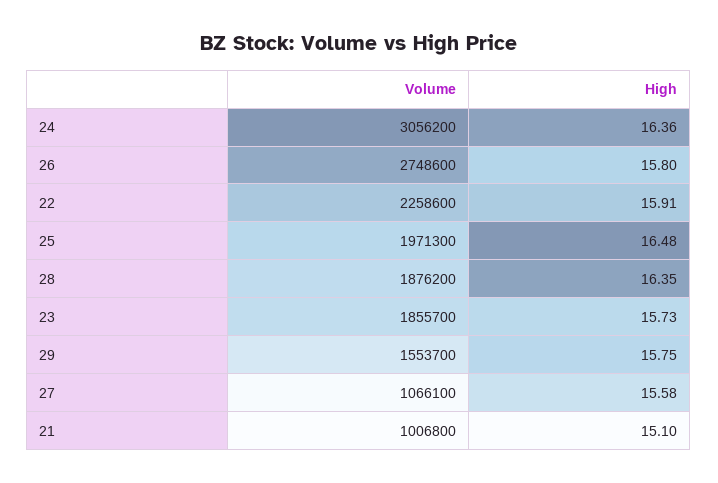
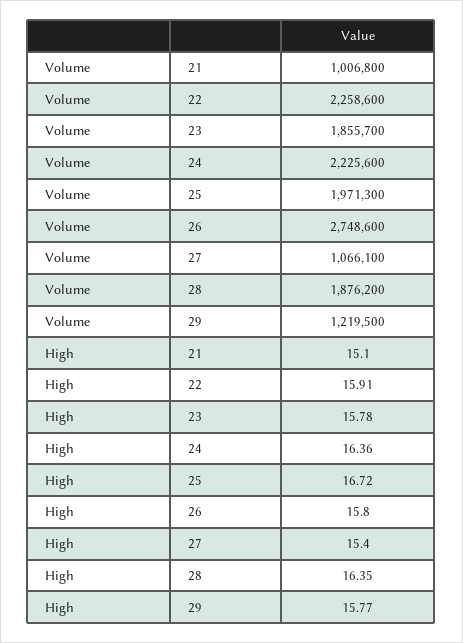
Volume, 24: 3056200 -> 2225600
High, 25: 16.48 -> 16.72
High, 23: 15.73 -> 15.78
Volume, 29: 1553700 -> 1219500
High, 29: 15.75 -> 15.77
High, 27: 15.58 -> 15.4

